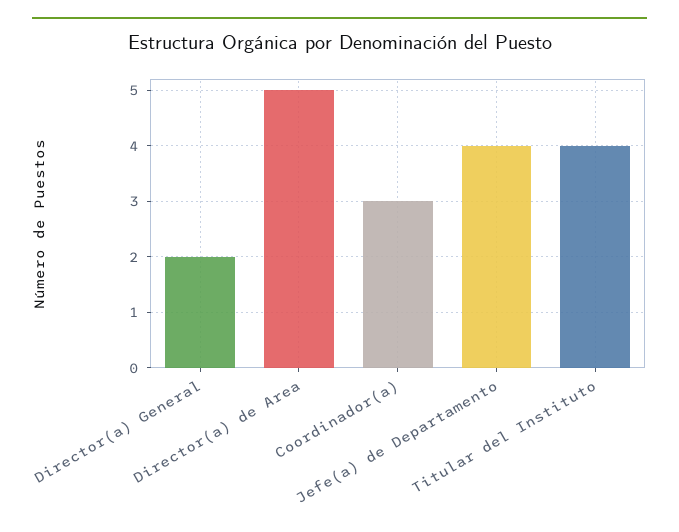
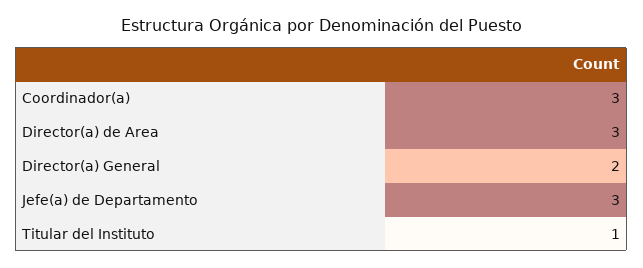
Director(a) de Area: 5 -> 3
Jefe(a) de Departamento: 4 -> 3
Titular del Instituto: 4 -> 1

